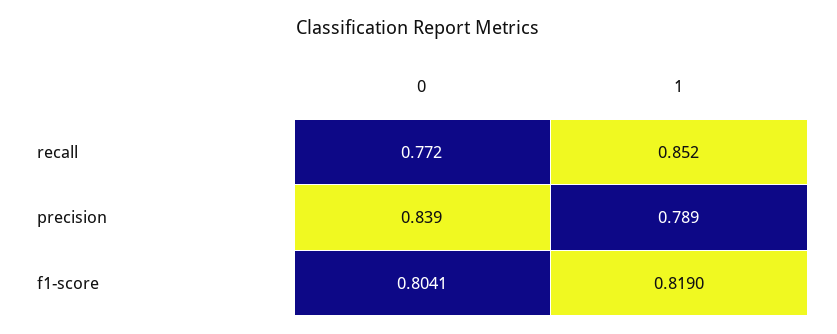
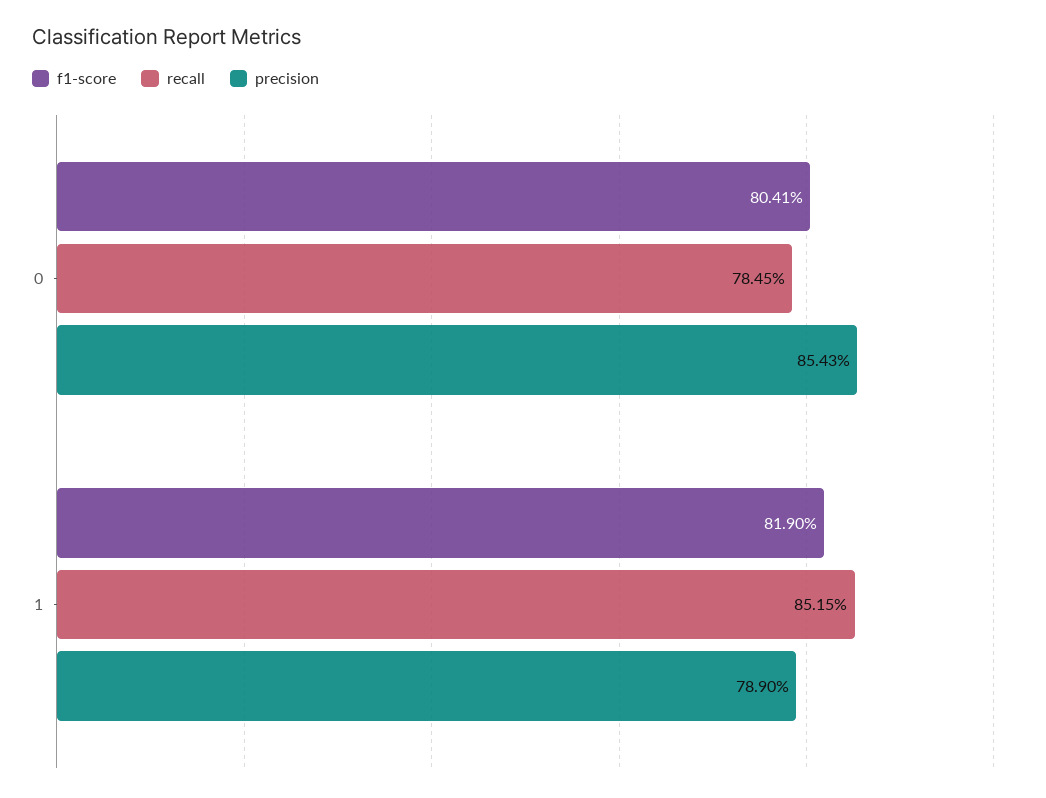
recall, 0: 0.772 -> 0.7845
precision, 0: 0.839 -> 0.8543

